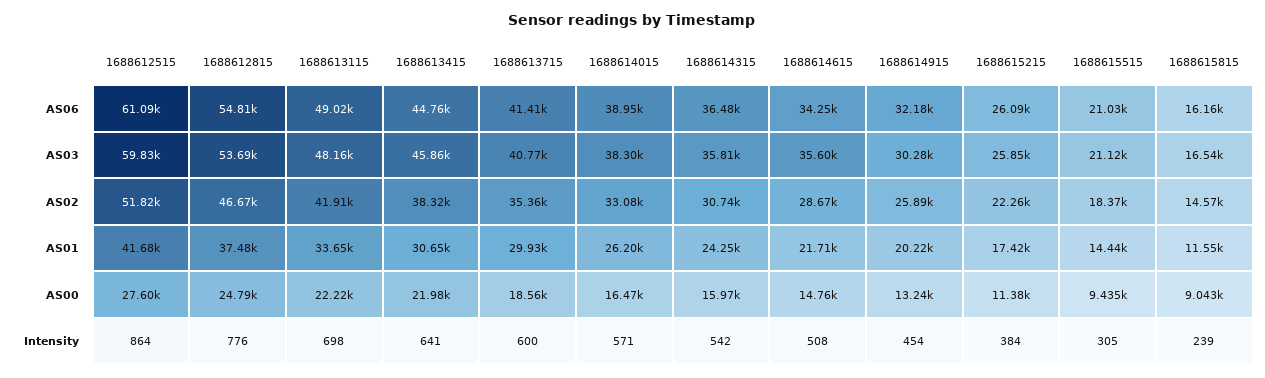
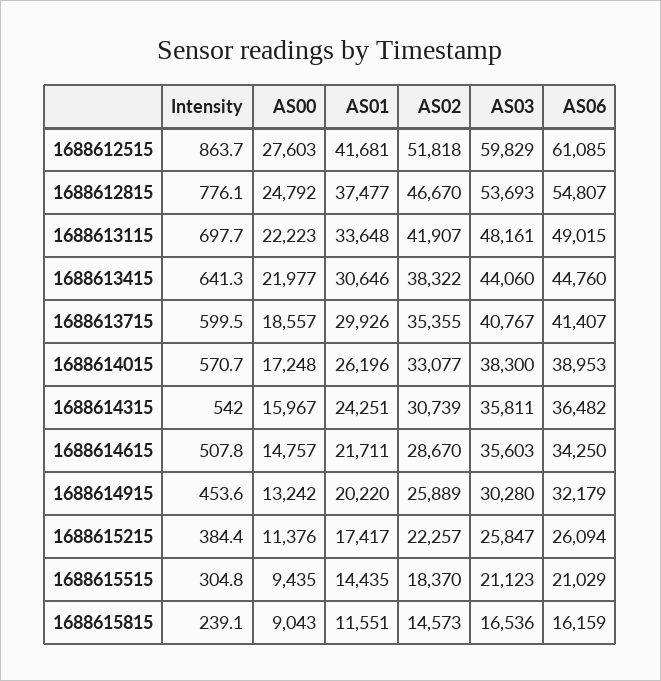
1688613415, AS03: 45860 -> 44060
1688614015, AS00: 16470 -> 17248

